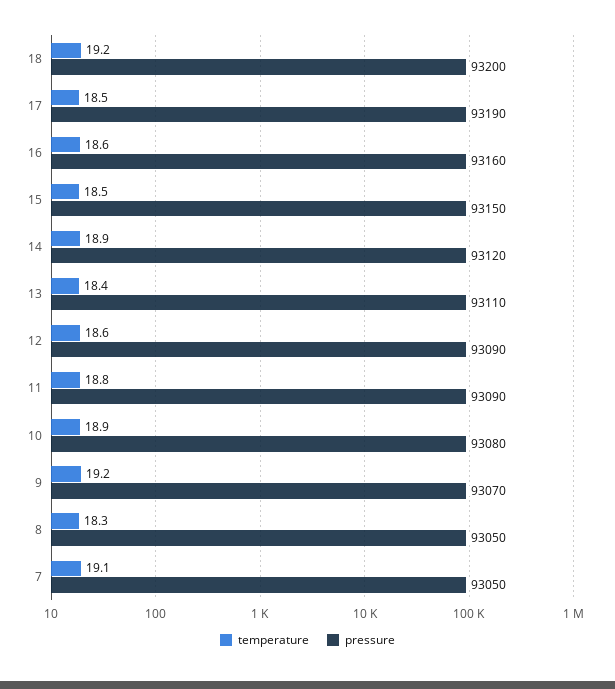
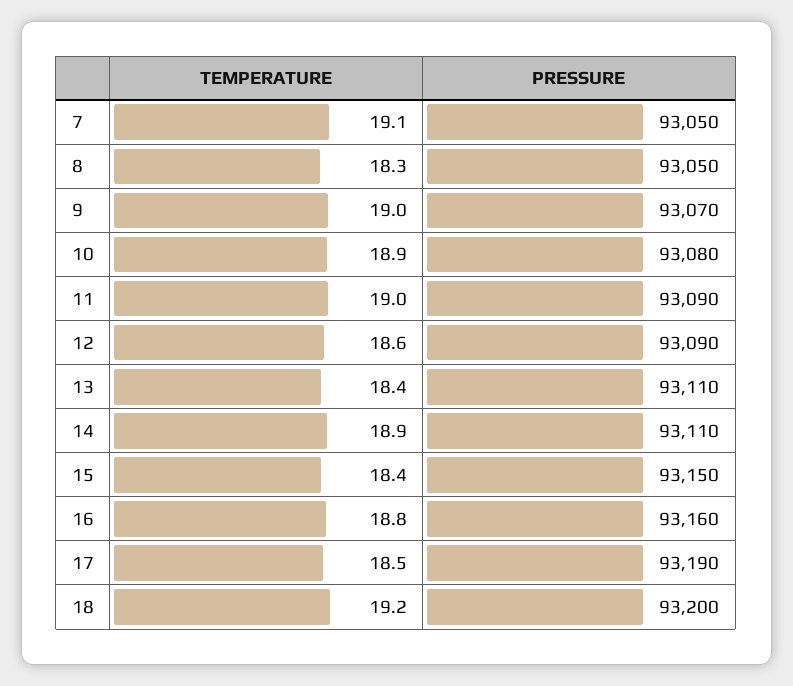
temperature, 16: 18.6 -> 18.8
temperature, 15: 18.5 -> 18.4
pressure, 14: 93120 -> 93110
temperature, 11: 18.8 -> 19
temperature, 9: 19.2 -> 19

